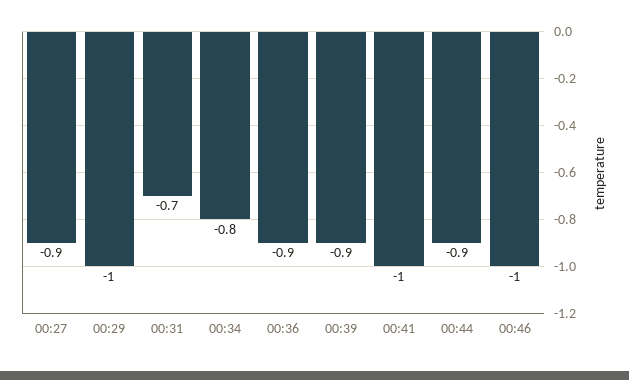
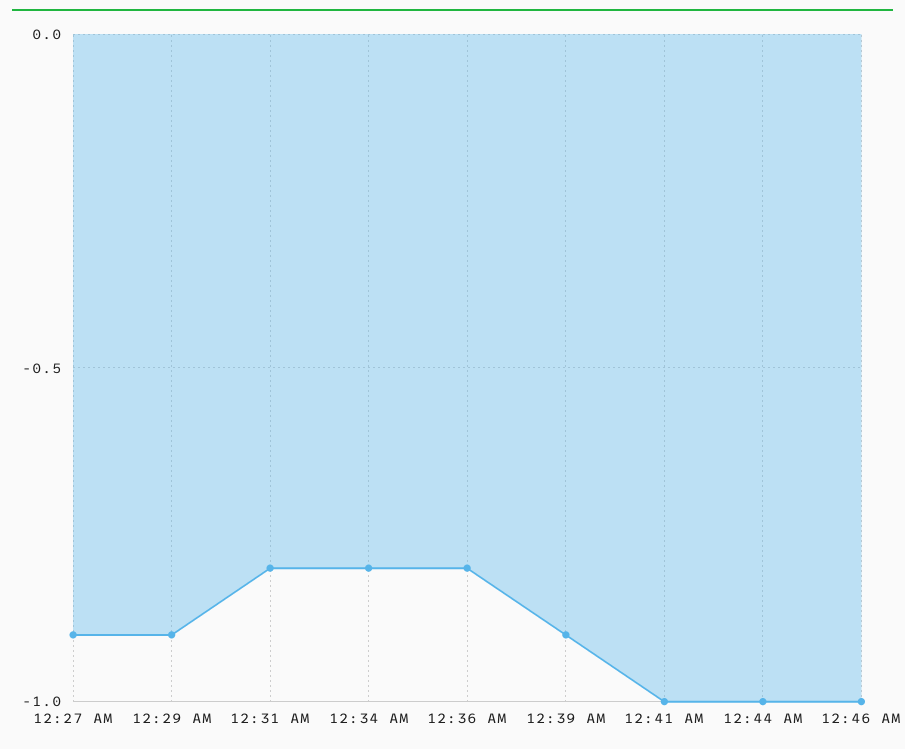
00:29: -1 -> -0.9
00:31: -0.7 -> -0.8
00:36: -0.9 -> -0.8
00:44: -0.9 -> -1

